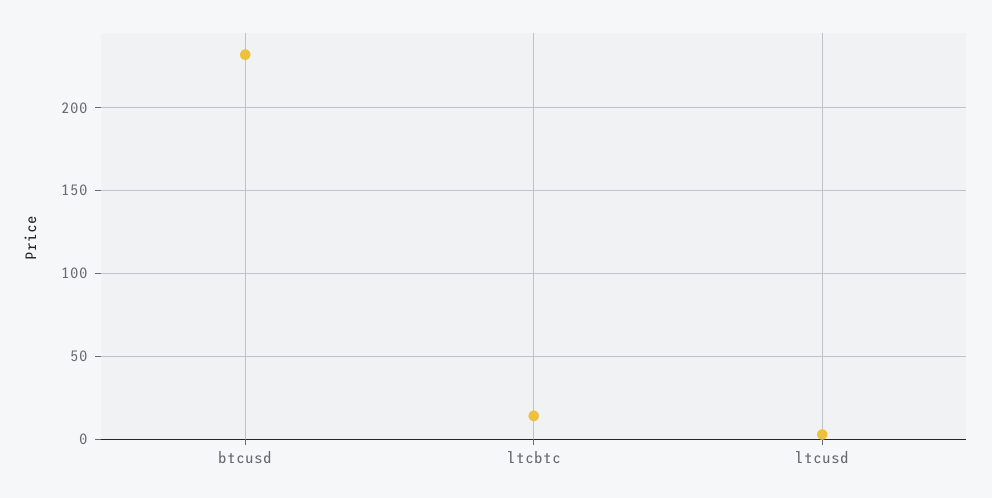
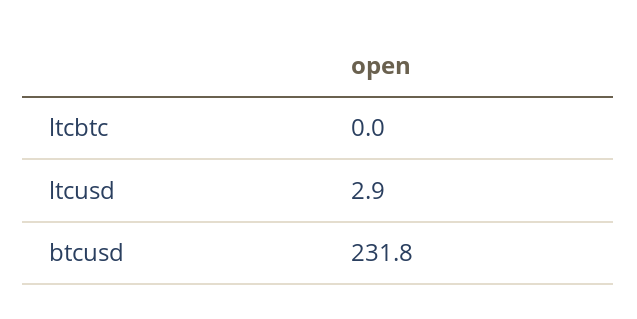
ltcbtc: 15 -> 0

